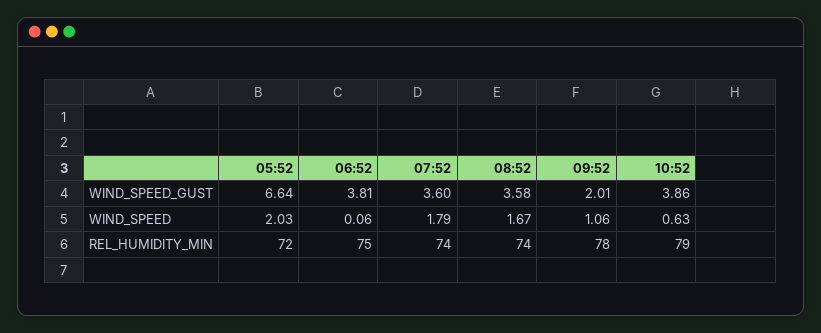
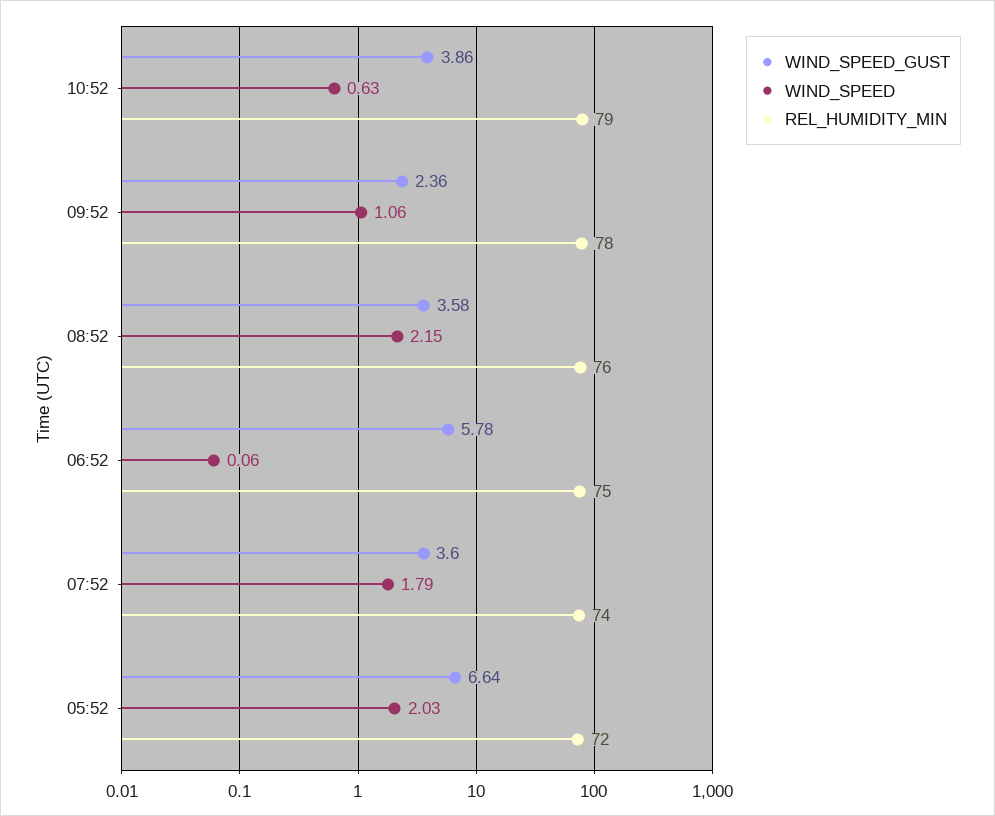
WIND_SPEED_GUST, 06:52: 3.81 -> 5.78
WIND_SPEED_GUST, 09:52: 2.01 -> 2.36
WIND_SPEED, 08:52: 1.67 -> 2.15
REL_HUMIDITY_MIN, 08:52: 74 -> 76

